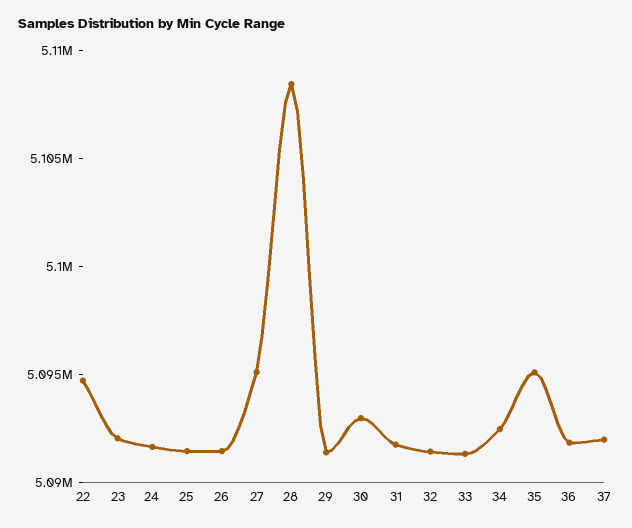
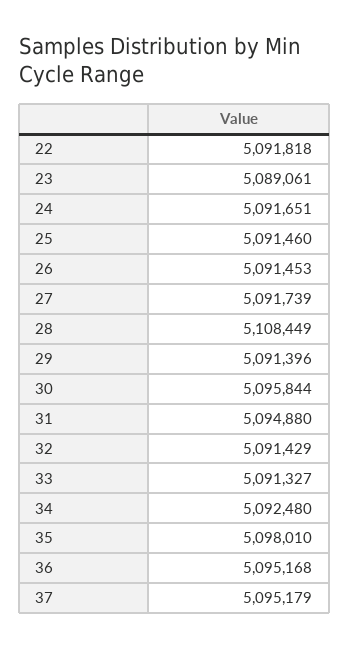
22: 5095000 -> 5091818
23: 5092000 -> 5089061
27: 5095000 -> 5091739
30: 5093000 -> 5095844
31: 5092000 -> 5094880
35: 5095000 -> 5098010
36: 5092000 -> 5095168
37: 5092000 -> 5095179

